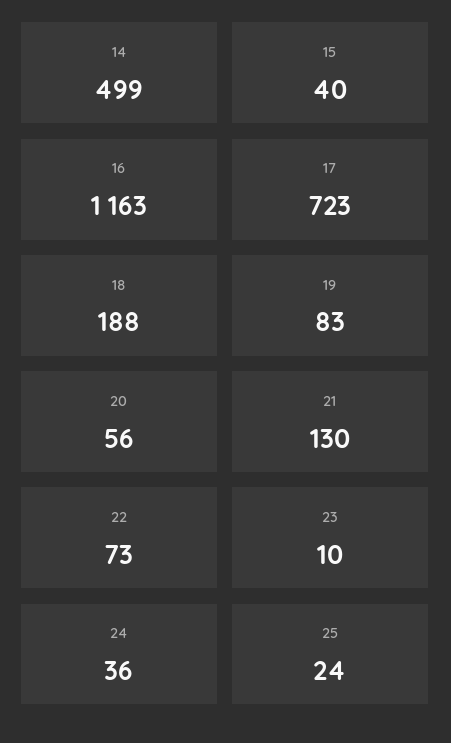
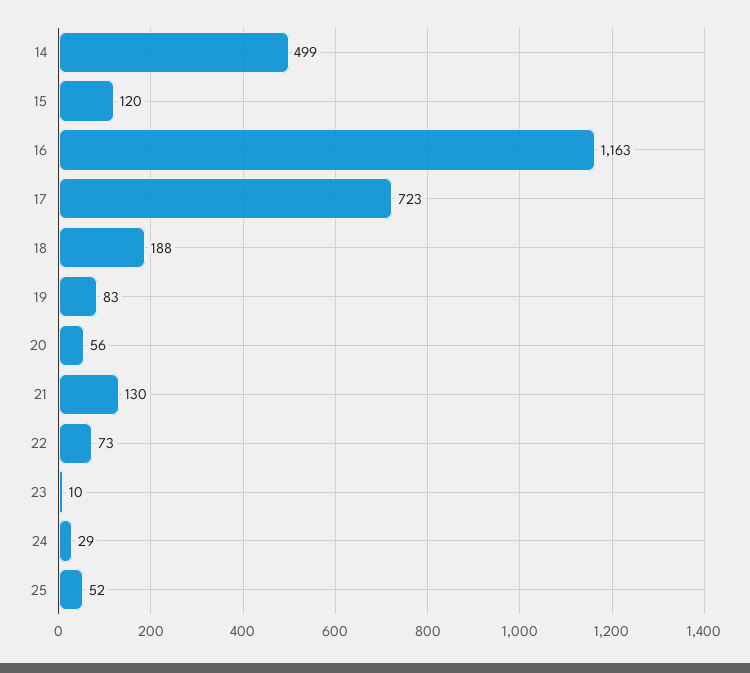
15: 40 -> 120
24: 36 -> 29
25: 24 -> 52

